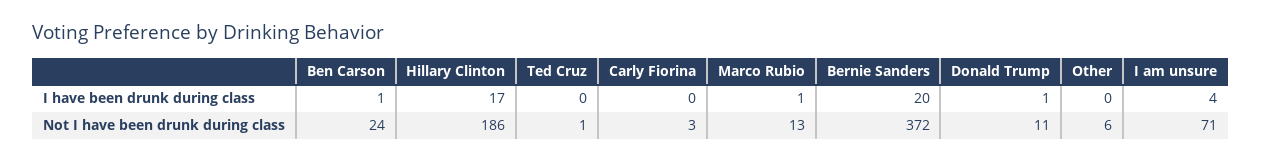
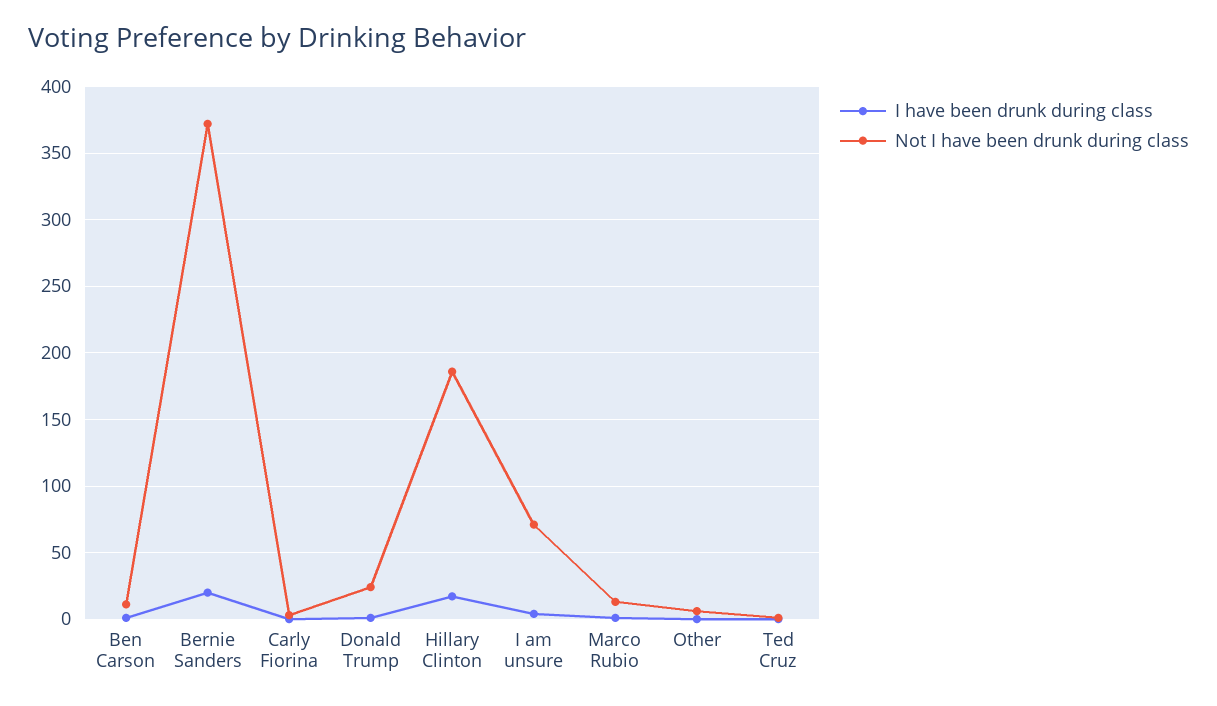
Not I have been drunk during class, Ben Carson: 24 -> 10
Not I have been drunk during class, Donald Trump: 11 -> 25

